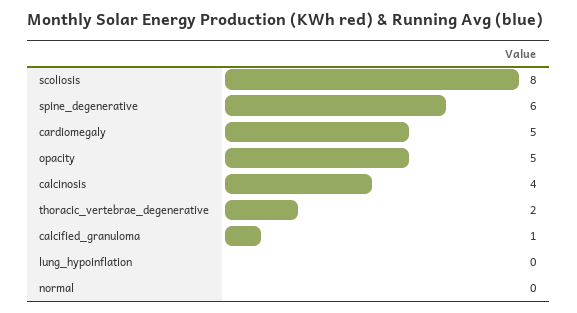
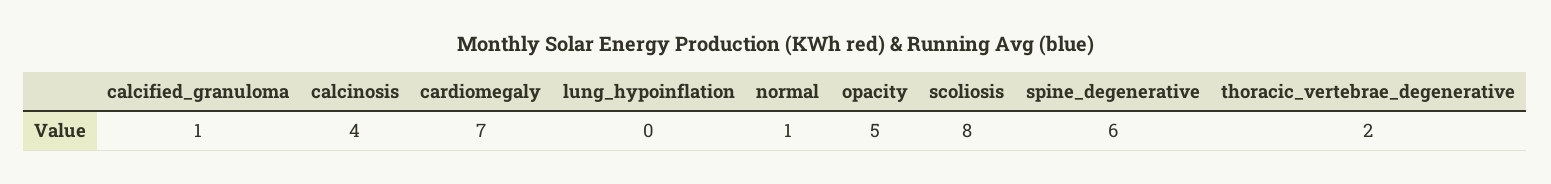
cardiomegaly: 5 -> 7
normal: 0 -> 1

